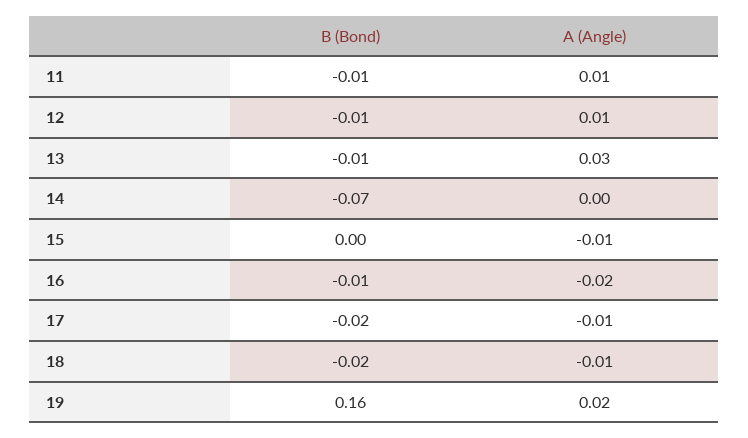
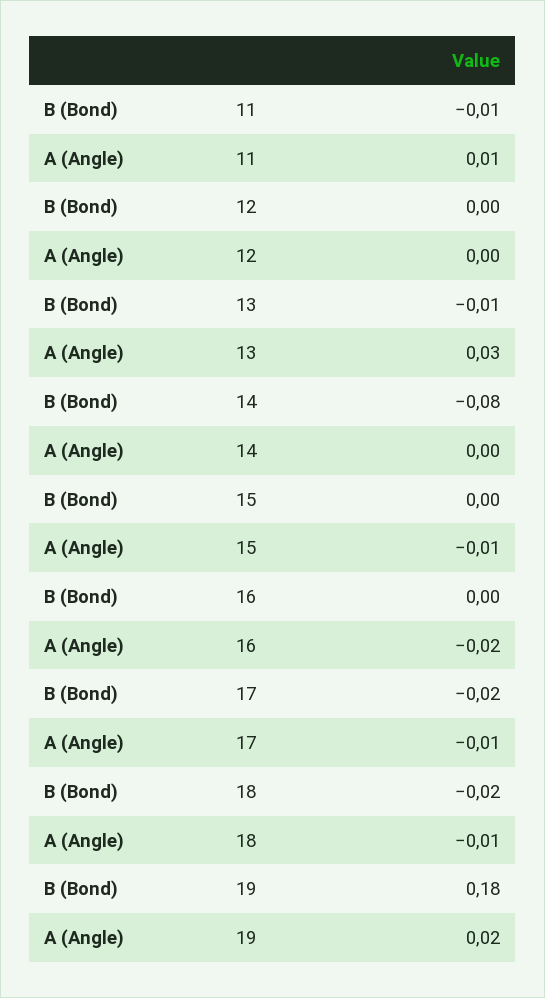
B (Bond), 12: -0.01 -> 0
A (Angle), 12: 0.01 -> 0
B (Bond), 14: -0.07 -> -0.08
B (Bond), 16: -0.01 -> 0
B (Bond), 19: 0.16 -> 0.18

